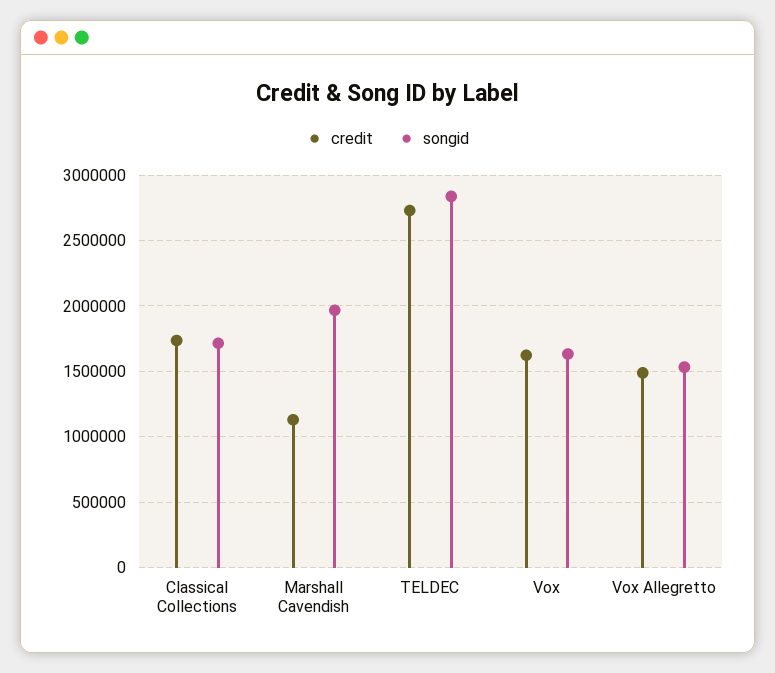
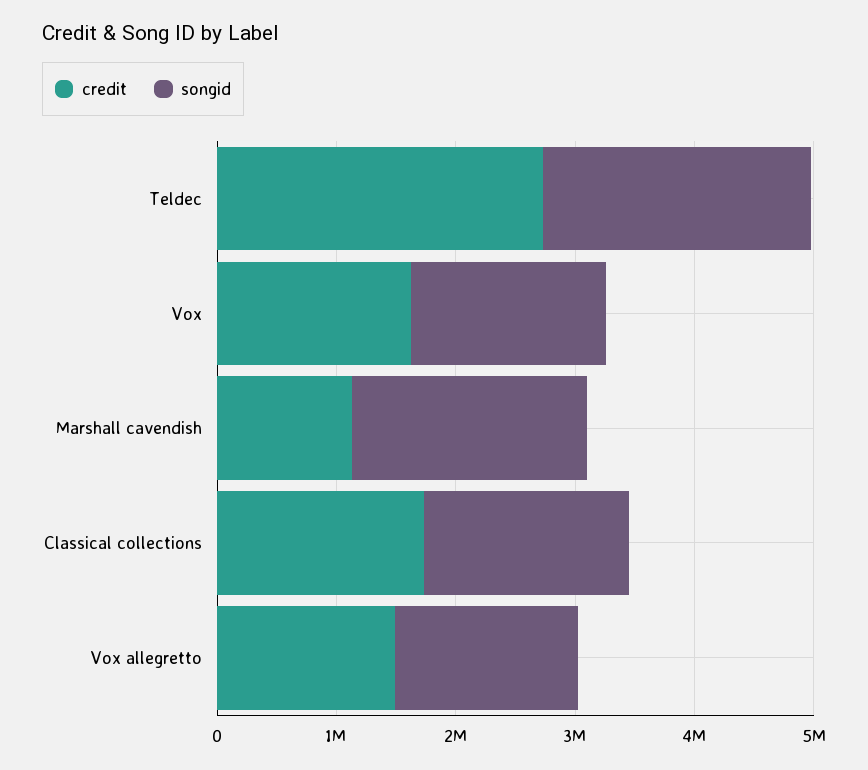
songid, TELDEC: 2850000 -> 2200000

